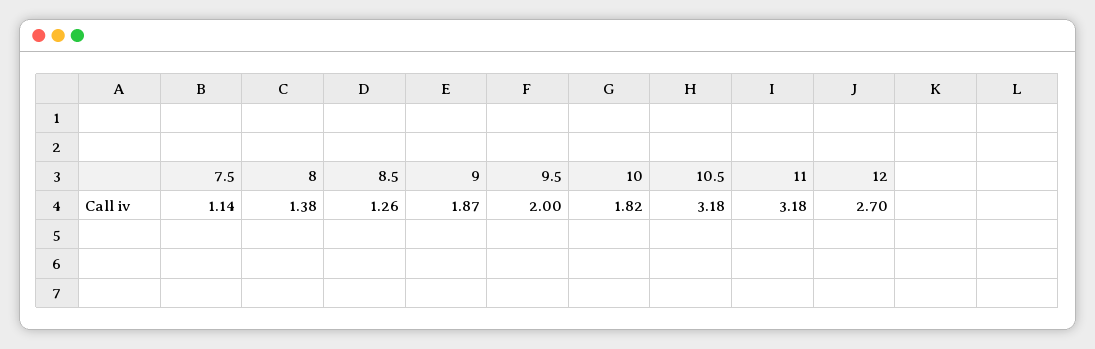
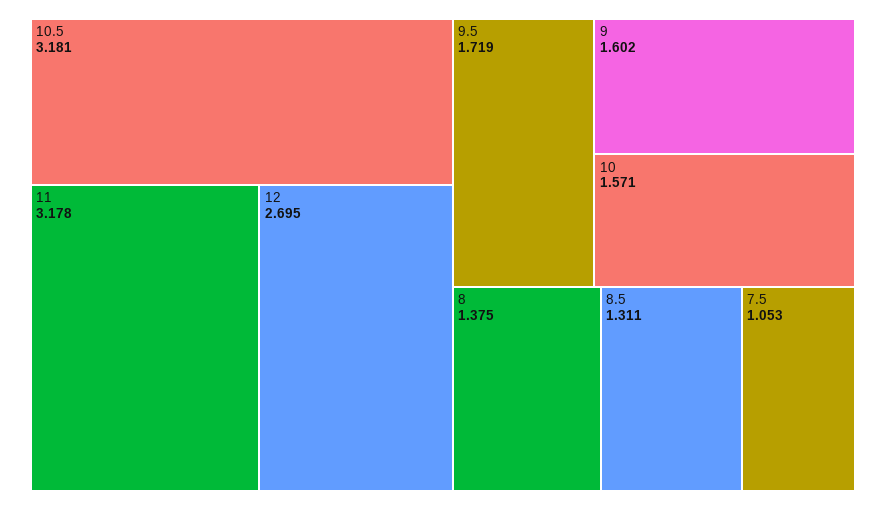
7.5: 1.14 -> 1.053
8.5: 1.26 -> 1.311
9: 1.87 -> 1.602
9.5: 2 -> 1.719
10: 1.82 -> 1.571

